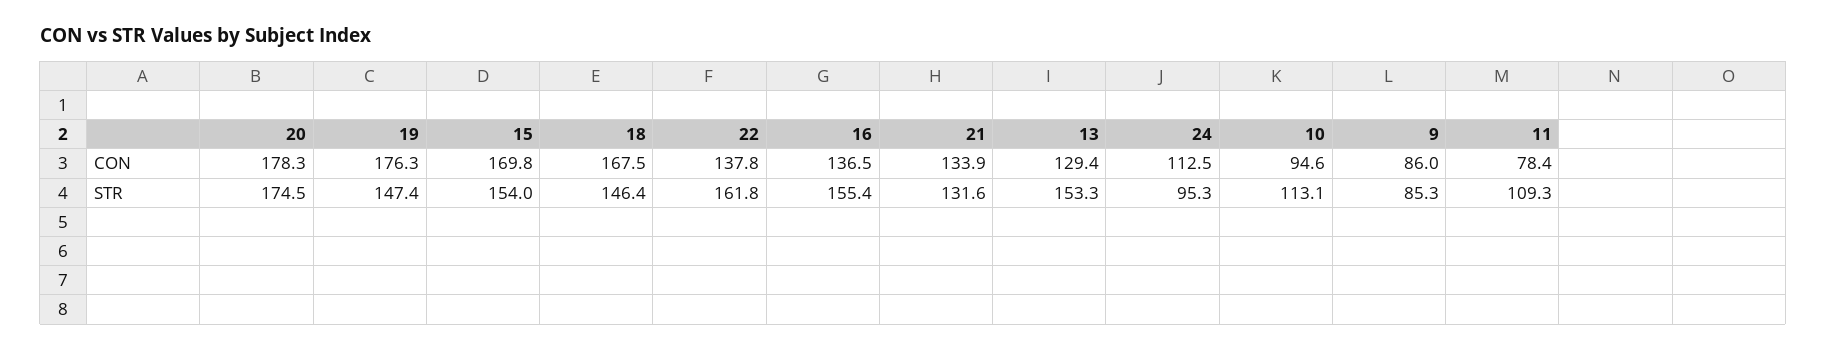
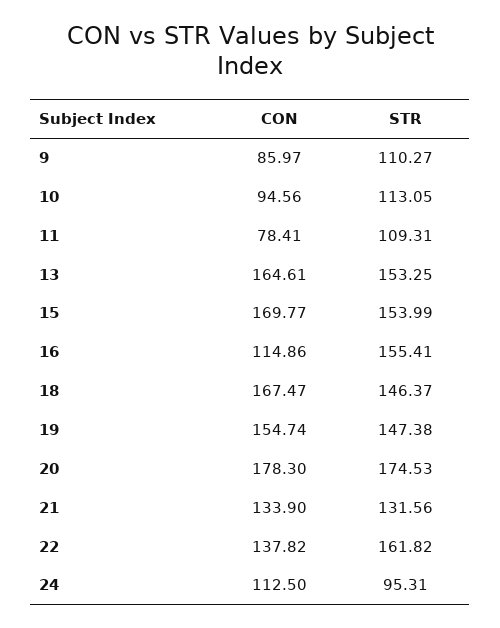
19, CON: 176.3 -> 154.74
16, CON: 136.5 -> 114.86
13, CON: 129.4 -> 164.61
9, STR: 85.3 -> 110.27

